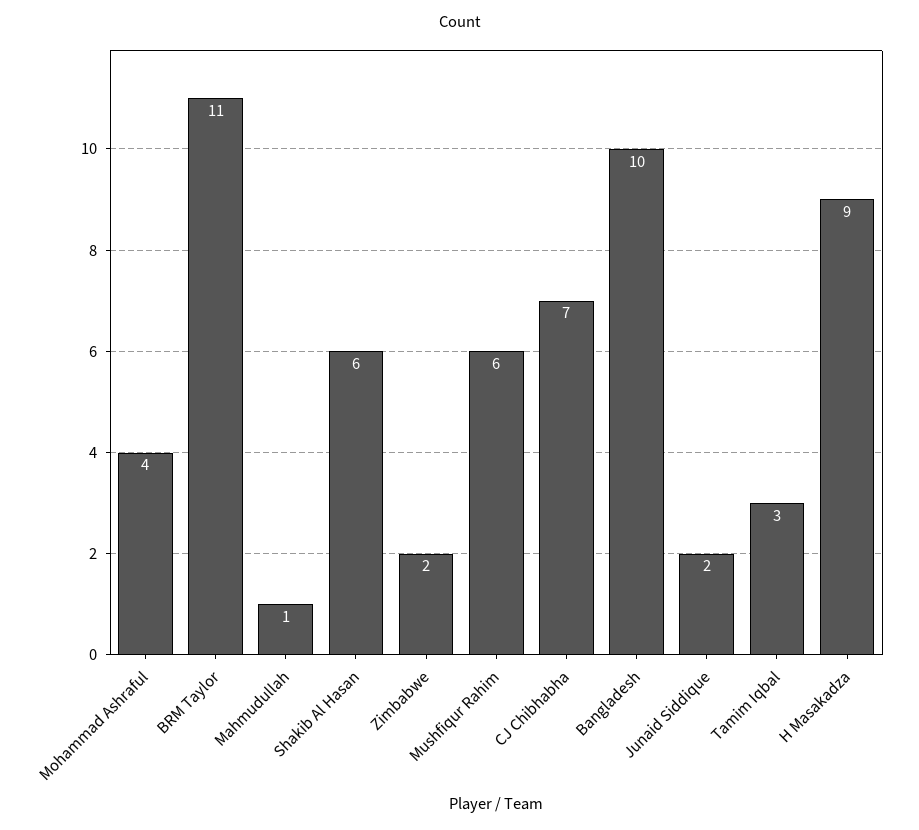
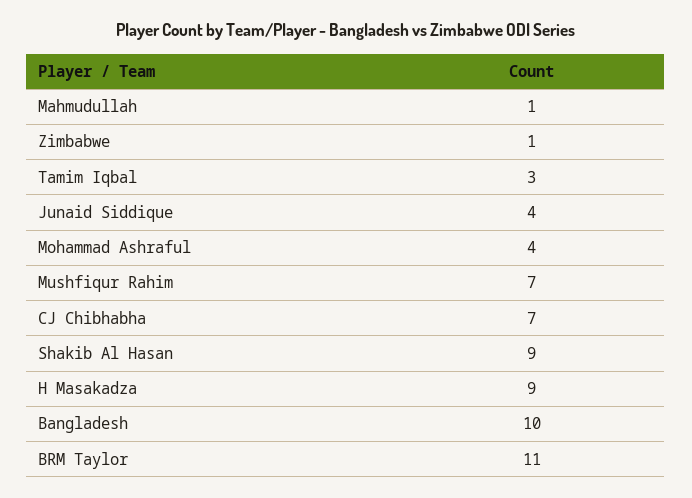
Shakib Al Hasan: 6 -> 9
Zimbabwe: 2 -> 1
Mushfiqur Rahim: 6 -> 7
Junaid Siddique: 2 -> 4

